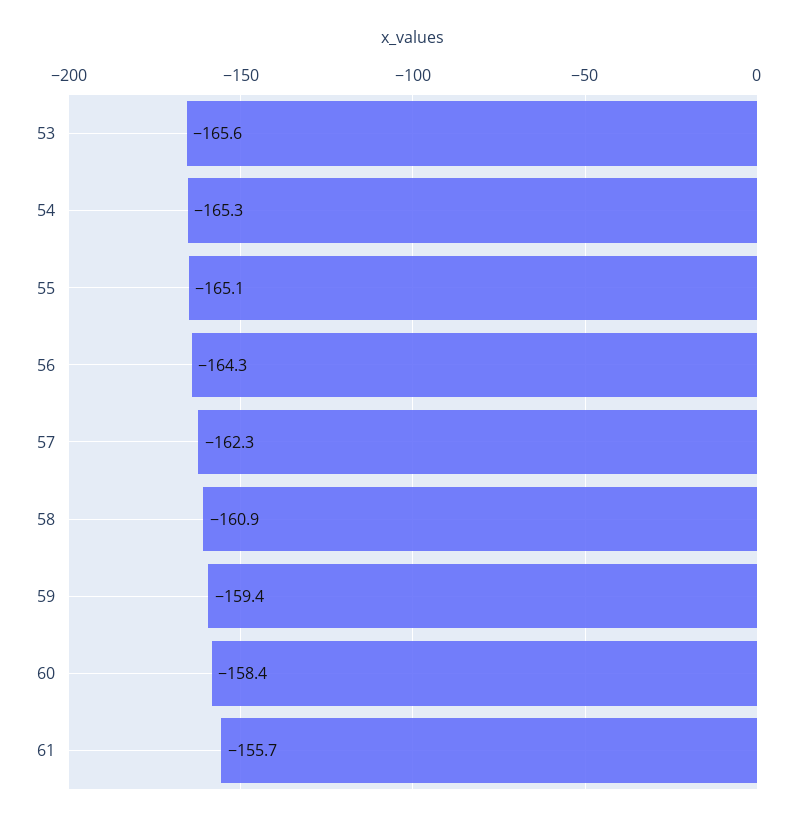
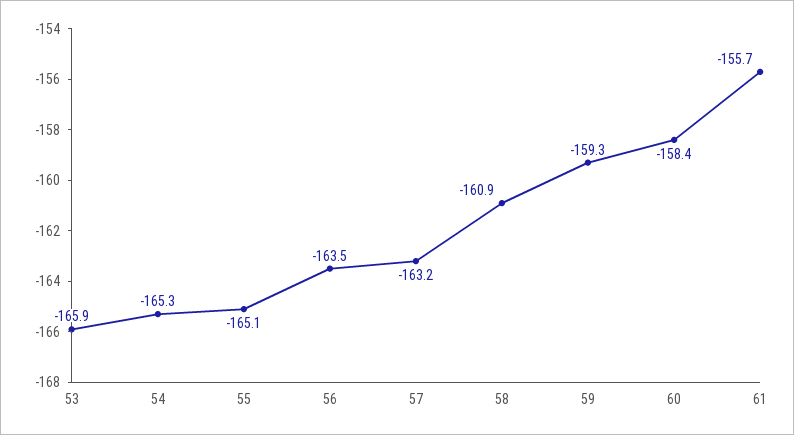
53: -165.6 -> -165.9
56: -164.3 -> -163.5
57: -162.3 -> -163.2
59: -159.4 -> -159.3

